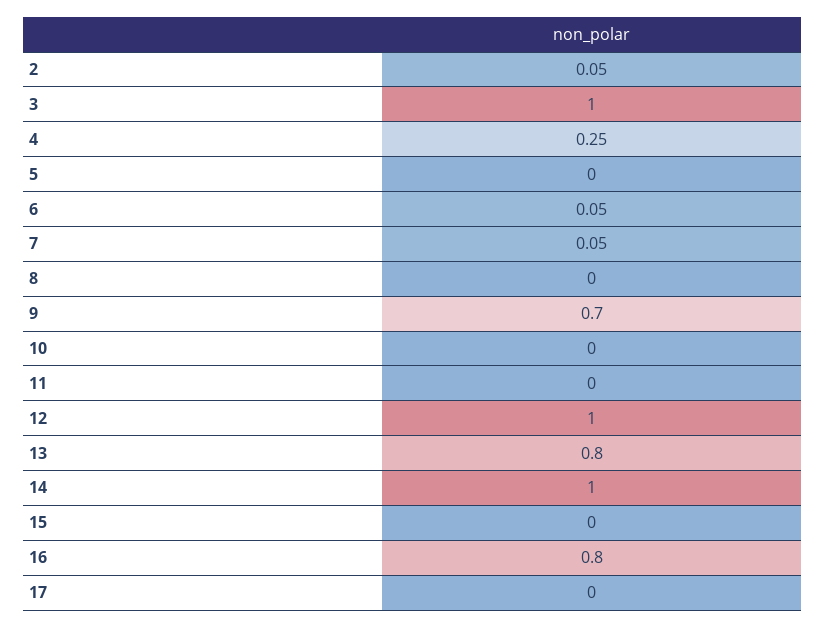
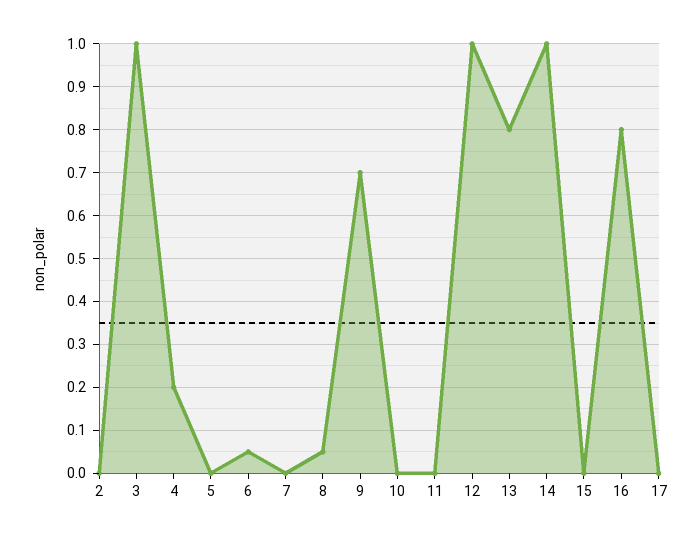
2: 0.05 -> 0
4: 0.25 -> 0.2
7: 0.05 -> 0
8: 0 -> 0.05

